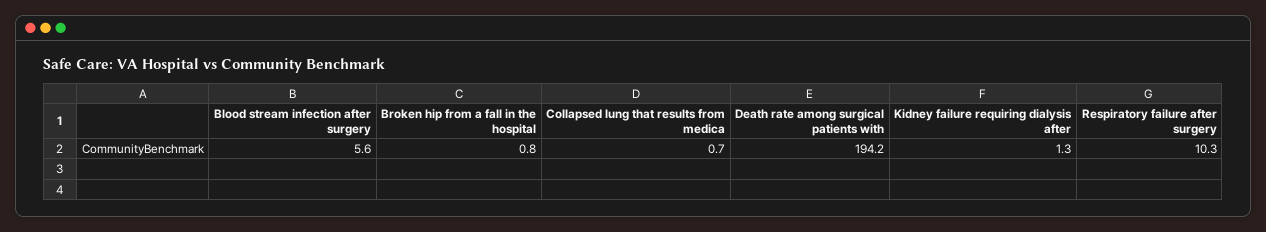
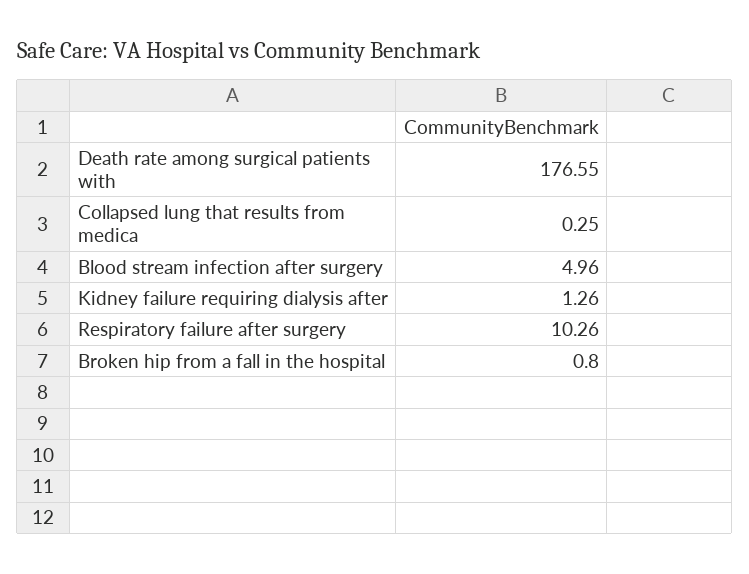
Blood stream infection after surgery: 5.6 -> 4.96
Collapsed lung that results from medica: 0.7 -> 0.25
Death rate among surgical patients with: 194.2 -> 176.55

